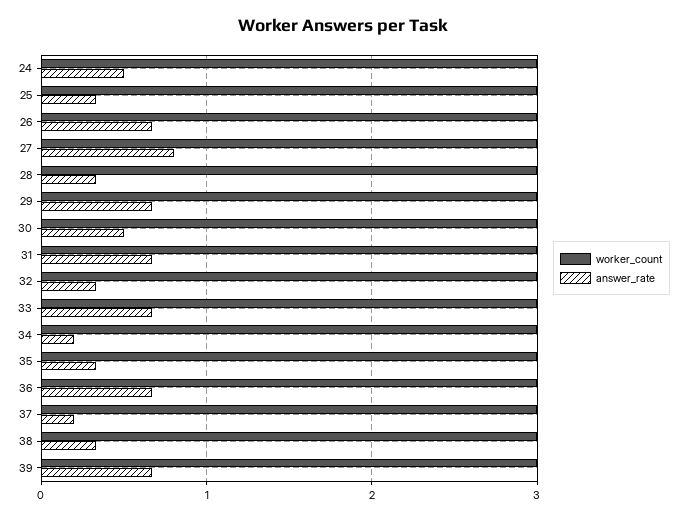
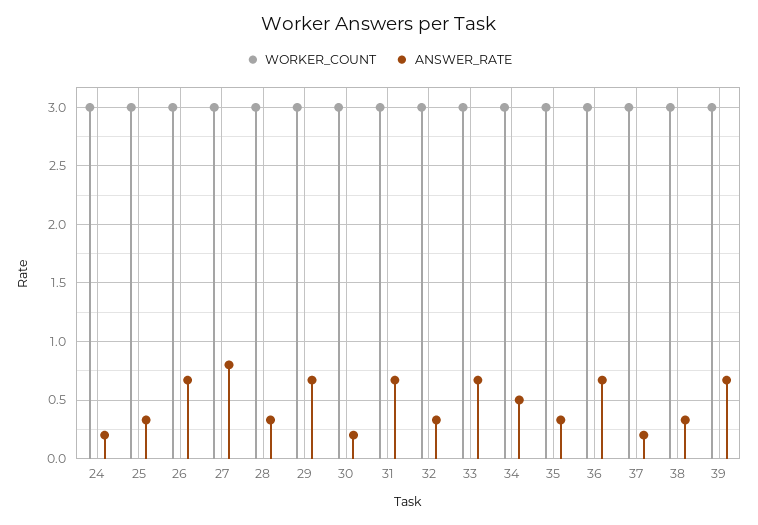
answer_rate, 24: 0.5 -> 0.2
answer_rate, 30: 0.5 -> 0.2
answer_rate, 34: 0.2 -> 0.5

